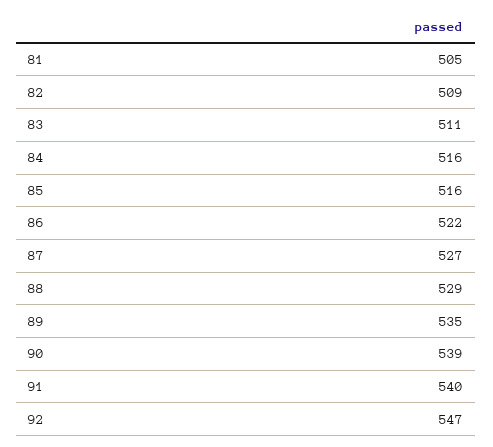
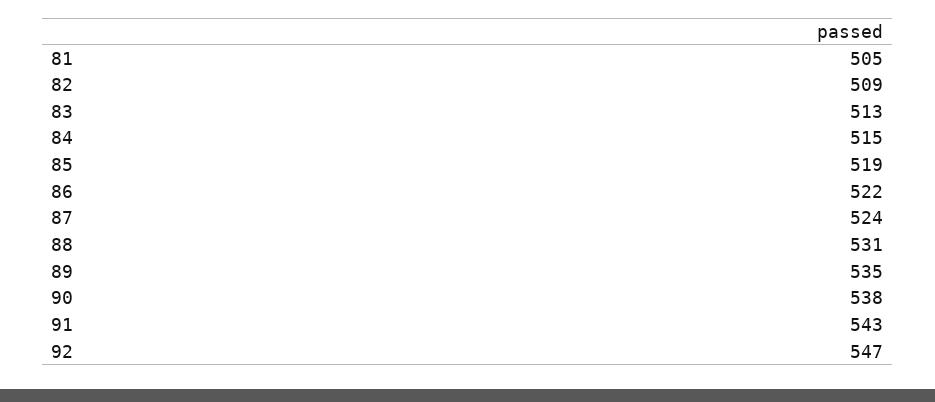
83: 511 -> 513
84: 516 -> 515
85: 516 -> 519
87: 527 -> 524
88: 529 -> 531
90: 539 -> 538
91: 540 -> 543

